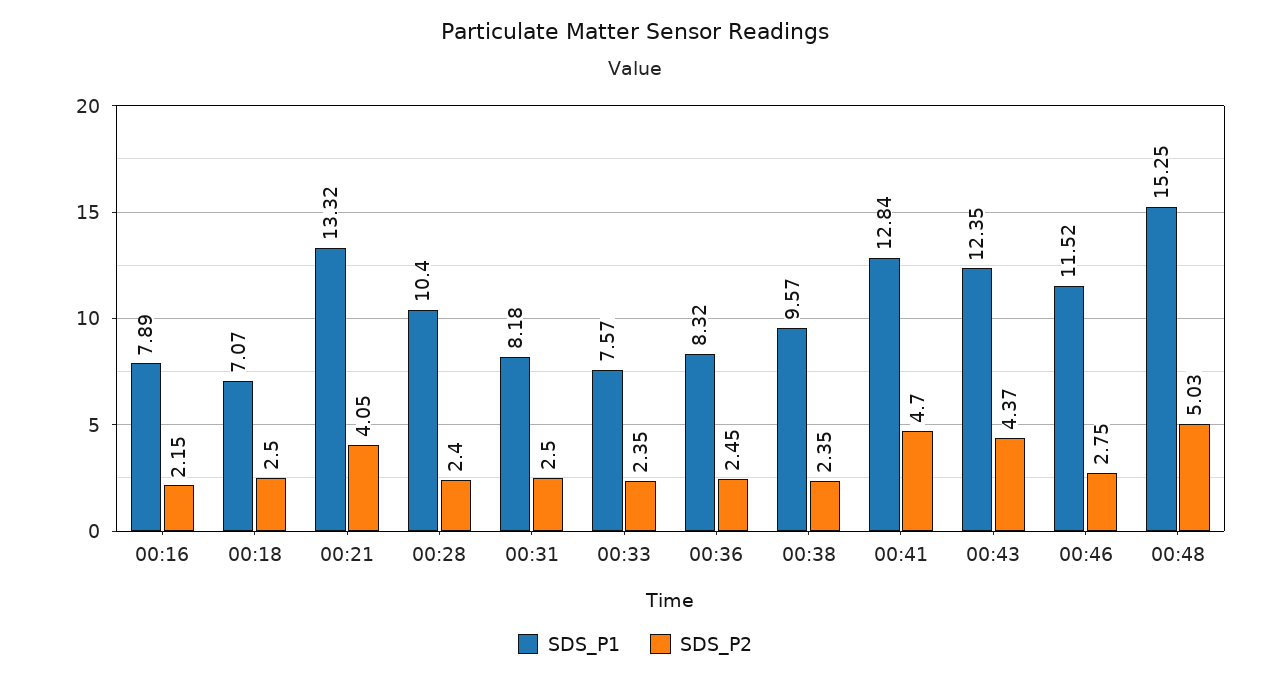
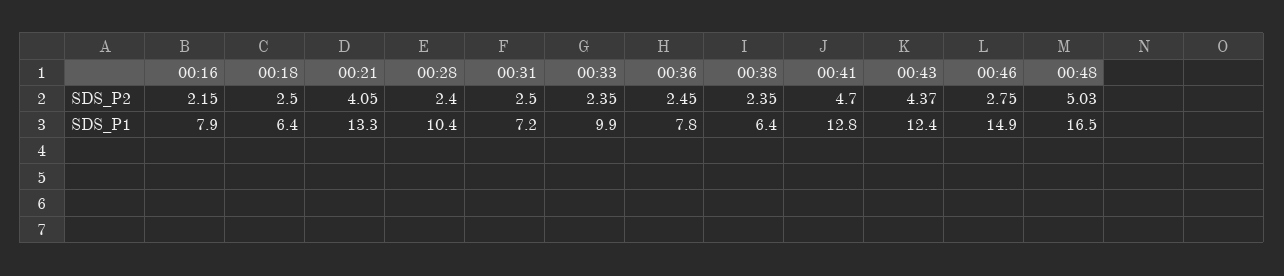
SDS_P1, 00:18: 7.07 -> 6.4
SDS_P1, 00:31: 8.18 -> 7.2
SDS_P1, 00:33: 7.57 -> 9.9
SDS_P1, 00:36: 8.32 -> 7.8
SDS_P1, 00:38: 9.57 -> 6.4
SDS_P1, 00:46: 11.52 -> 14.9
SDS_P1, 00:48: 15.25 -> 16.5

